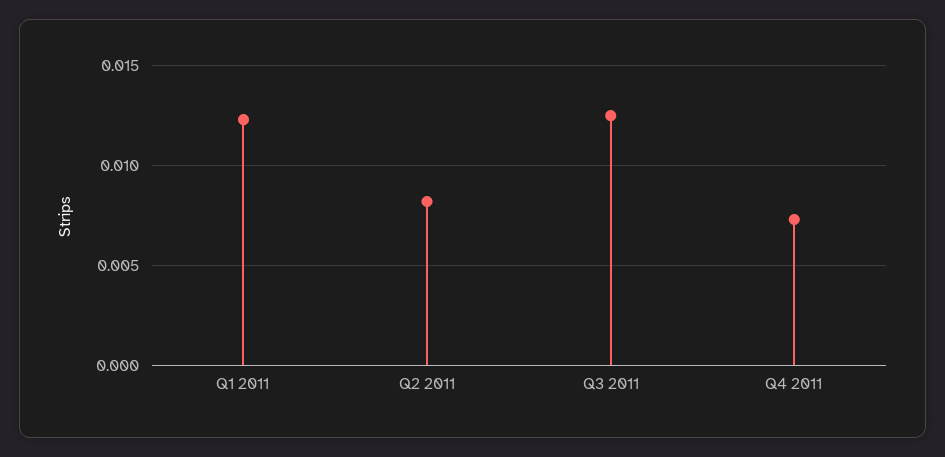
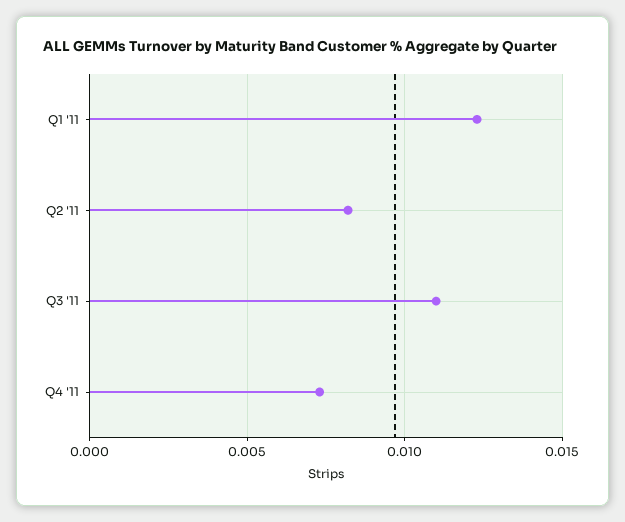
Q3 2011: 0.0125 -> 0.011

